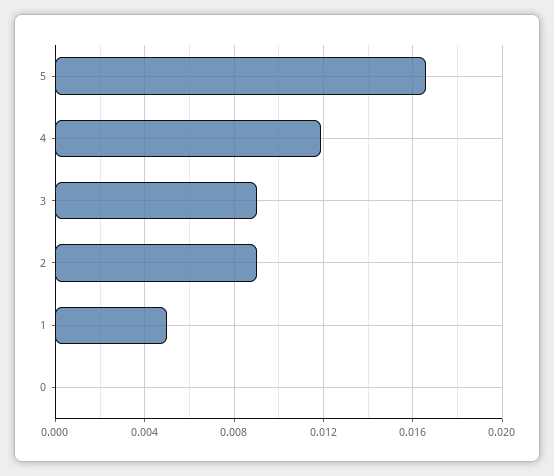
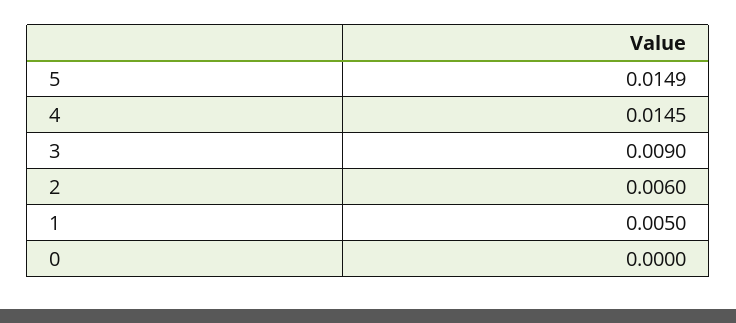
5: 0.0165 -> 0.0149
4: 0.012 -> 0.0145
2: 0.009 -> 0.006

